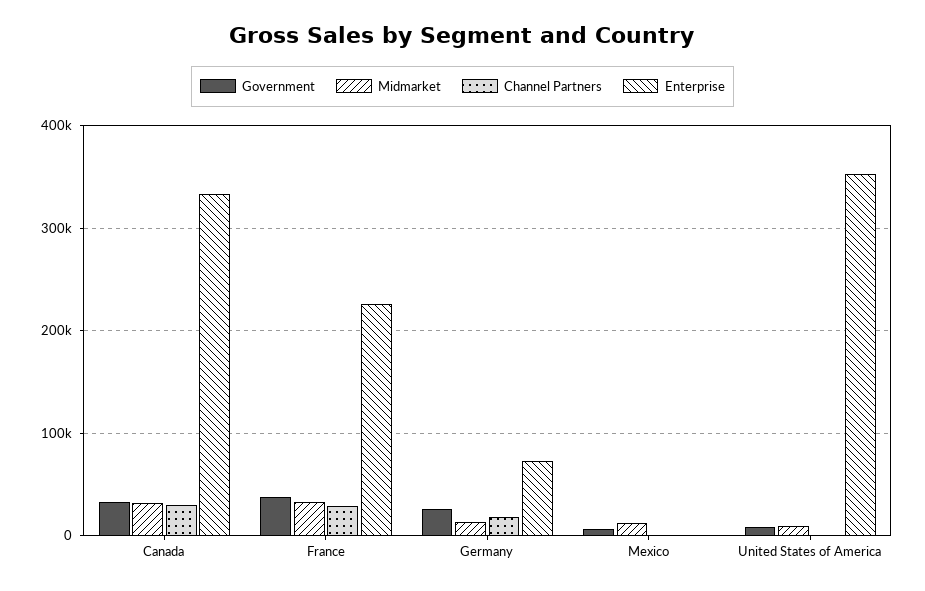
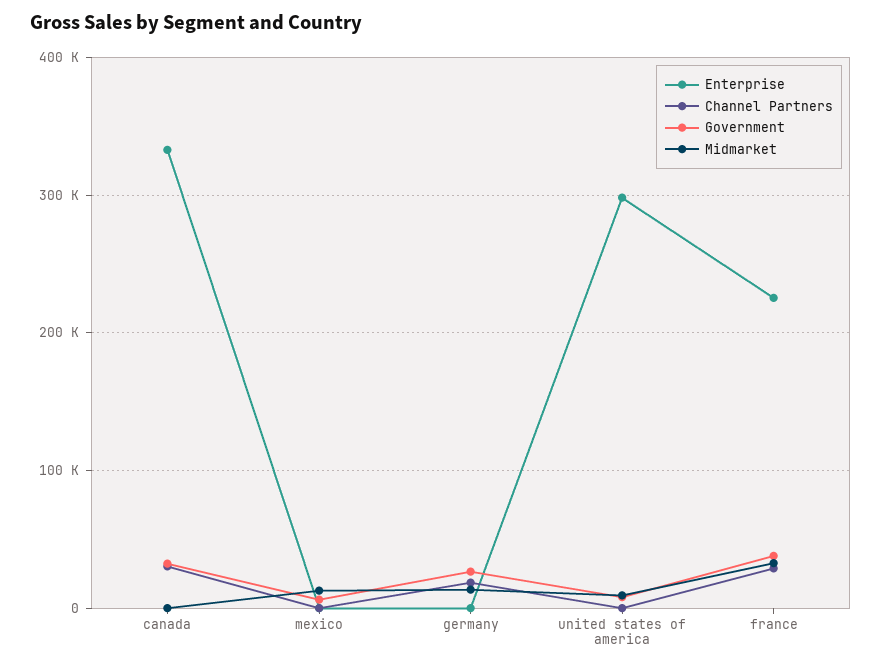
Midmarket, Canada: 30000 -> 0
Enterprise, Germany: 70000 -> 0
Enterprise, United States of America: 350000 -> 300000

